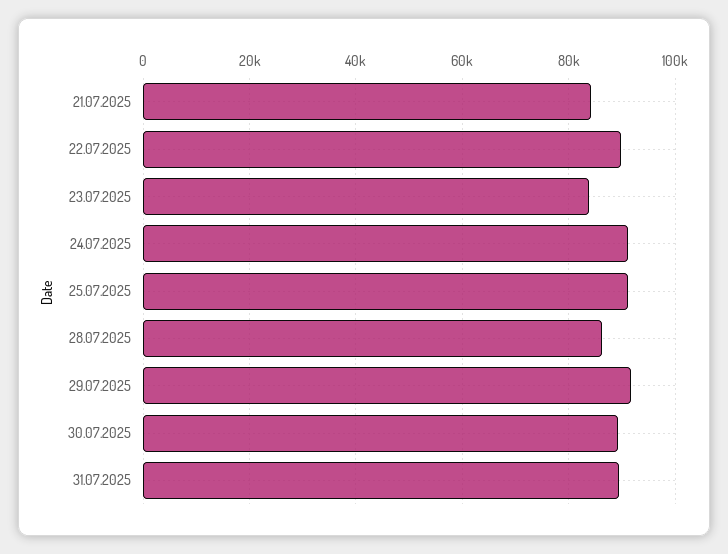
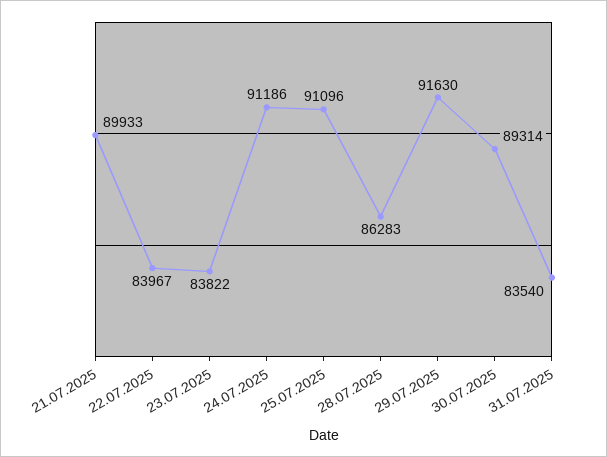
21.07.2025: 84000 -> 89933
22.07.2025: 90000 -> 83967
31.07.2025: 90000 -> 83540

